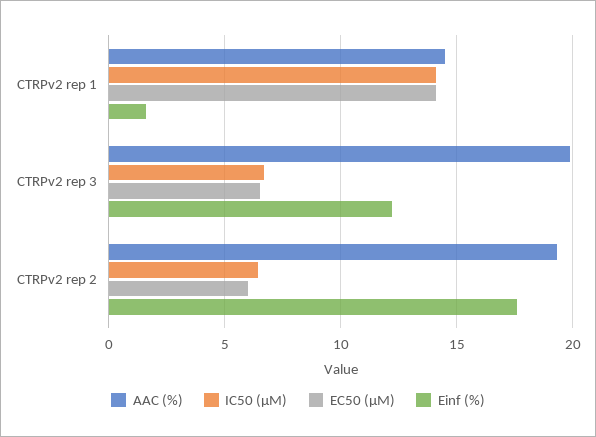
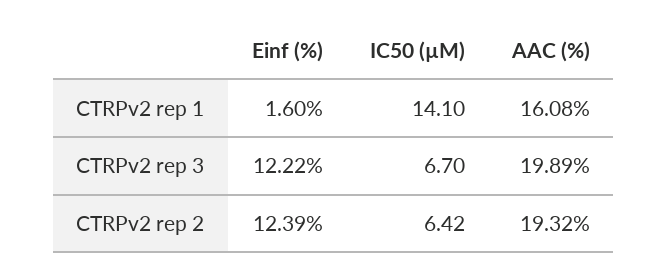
AAC (%), CTRPv2 rep 1: 14.5 -> 16.08
EC50 (µM), CTRPv2 rep 1: 14 -> none
EC50 (µM), CTRPv2 rep 3: 6.5 -> none
EC50 (µM), CTRPv2 rep 2: 6 -> none
Einf (%), CTRPv2 rep 2: 17.5 -> 12.39

